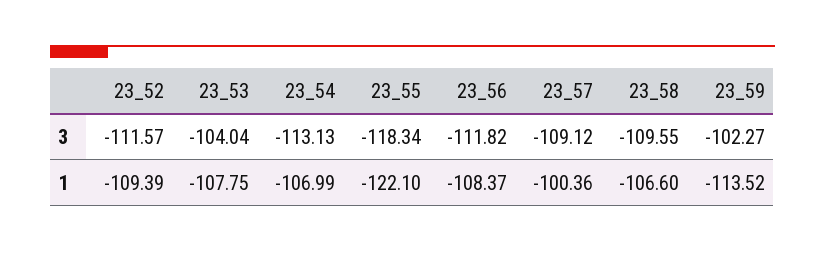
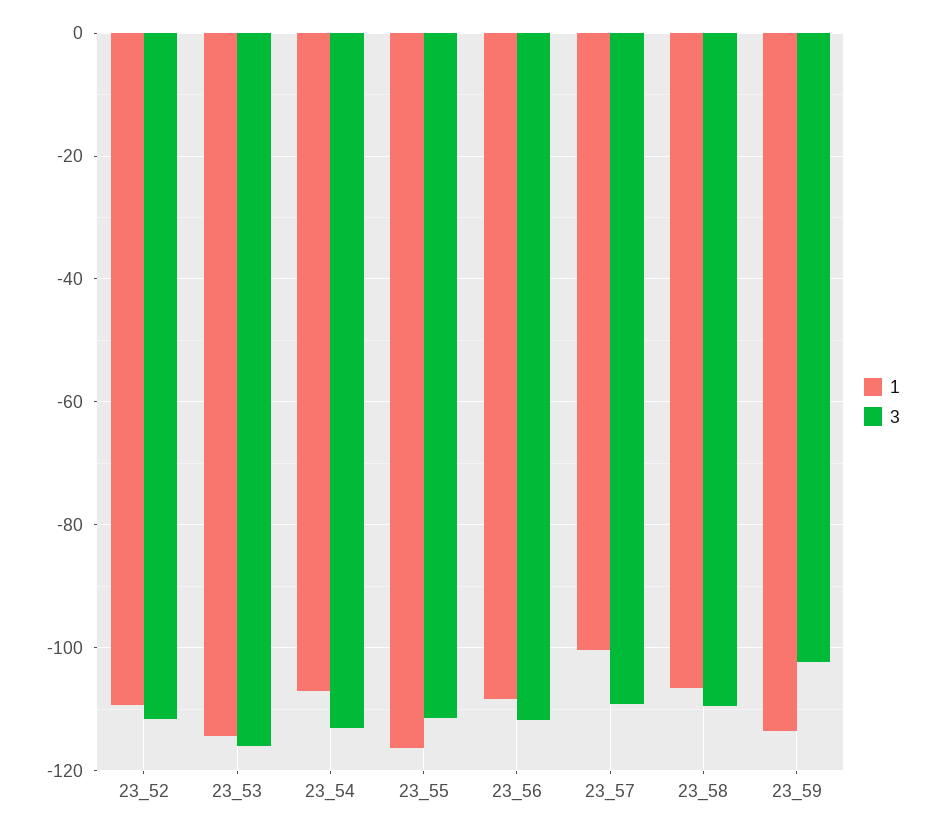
3, 23_53: -104.04 -> -116
3, 23_55: -118.34 -> -112
1, 23_53: -107.75 -> -114
1, 23_55: -122.1 -> -116

